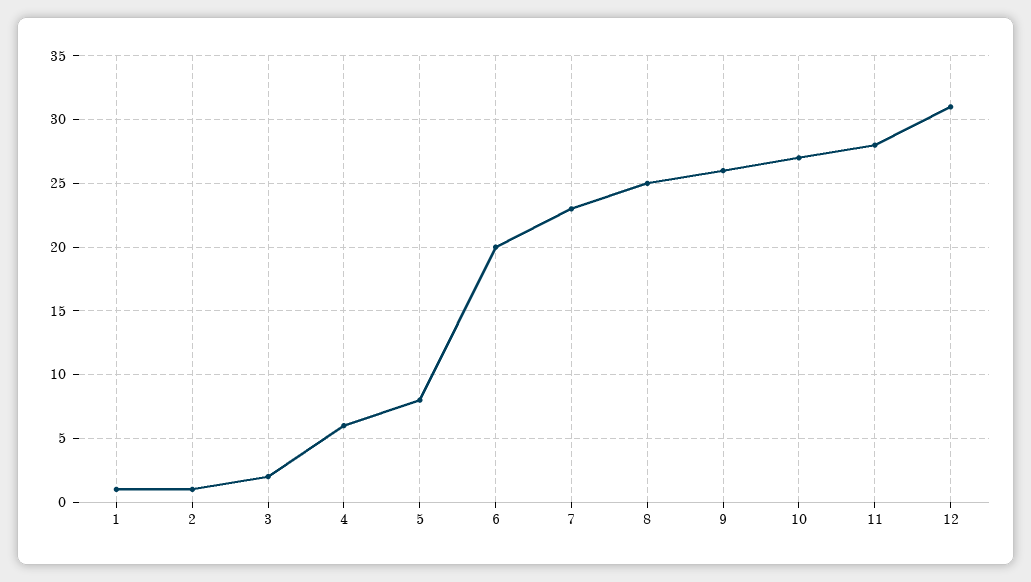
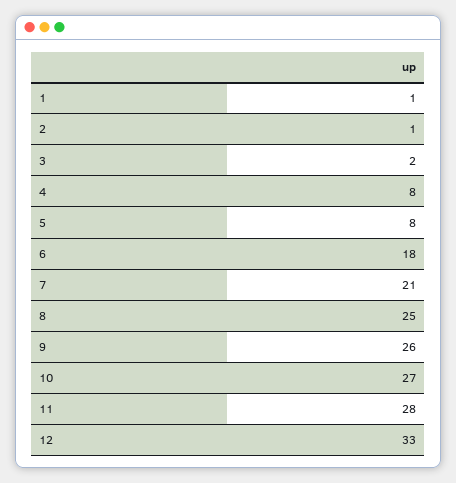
4: 6 -> 8
6: 20 -> 18
7: 23 -> 21
12: 31 -> 33

